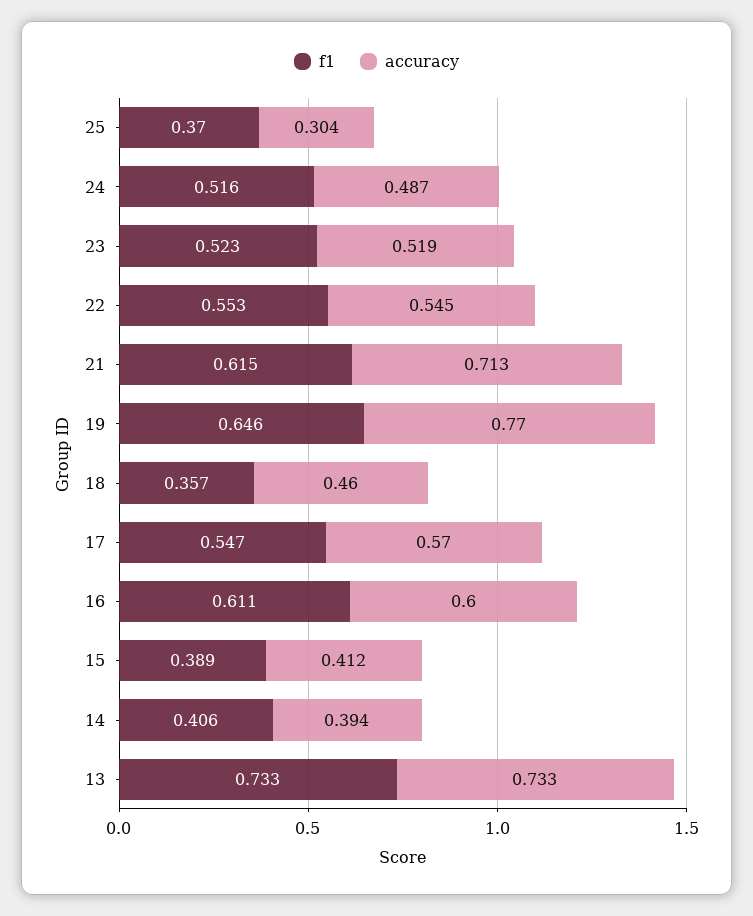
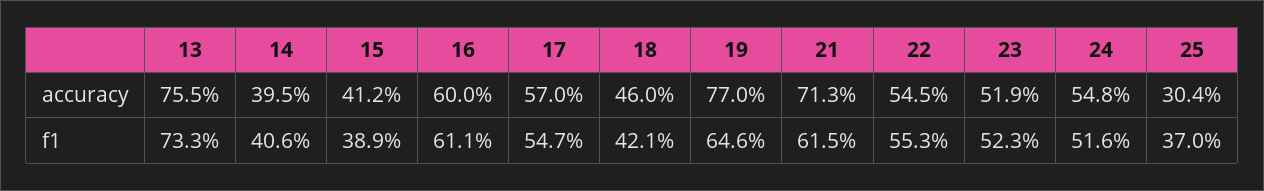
accuracy, 24: 0.487 -> 0.548
f1, 18: 0.357 -> 0.421
accuracy, 14: 0.394 -> 0.395
accuracy, 13: 0.733 -> 0.755

